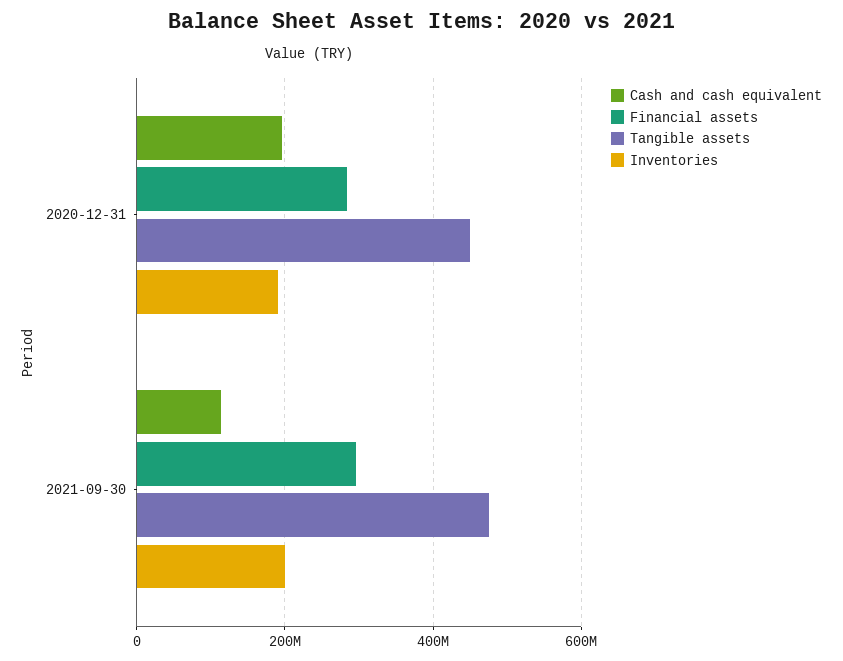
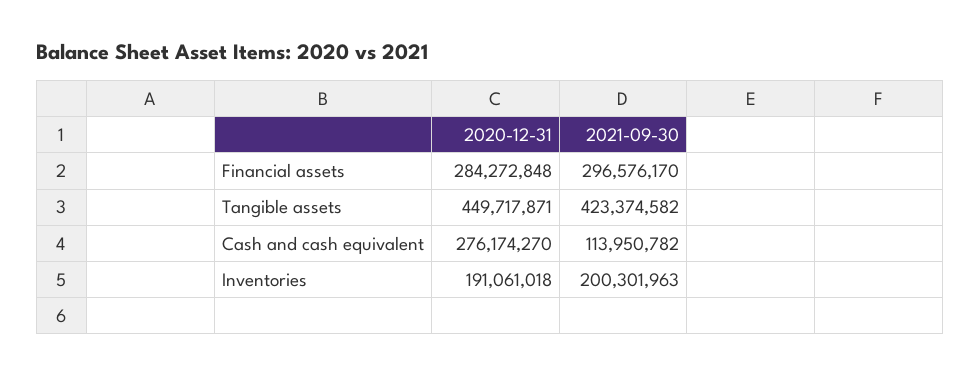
Cash and cash equivalent, 2020-12-31: 200000000 -> 276174270
Tangible assets, 2021-09-30: 480000000 -> 423374582

